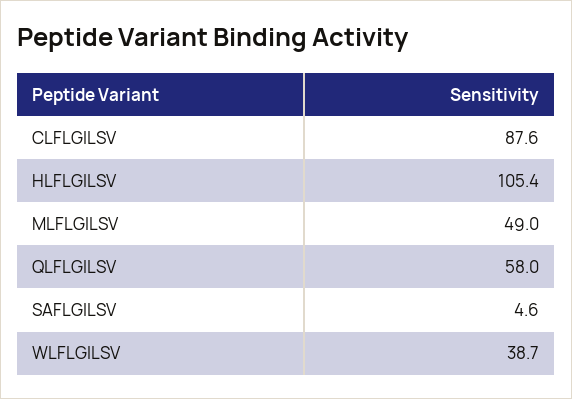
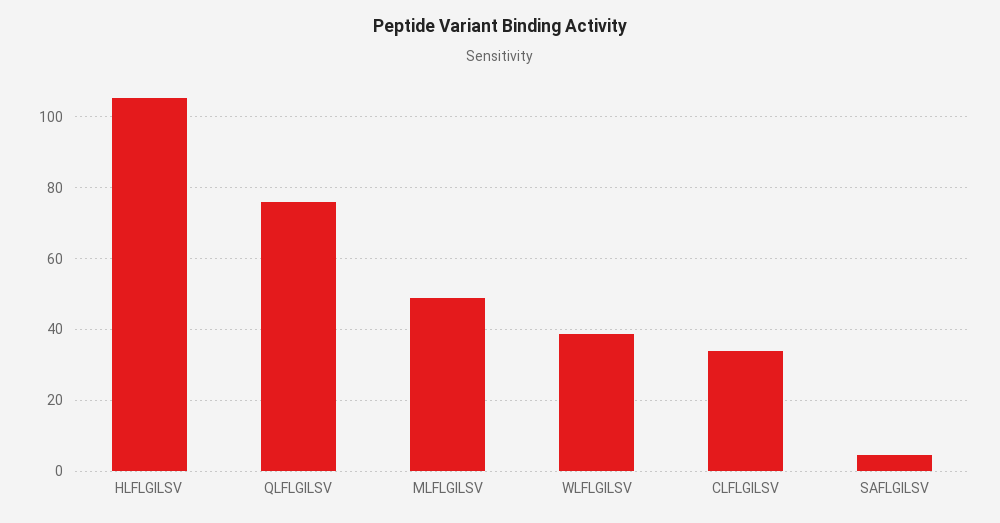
CLFLGILSV: 87.6 -> 34
QLFLGILSV: 58 -> 76

